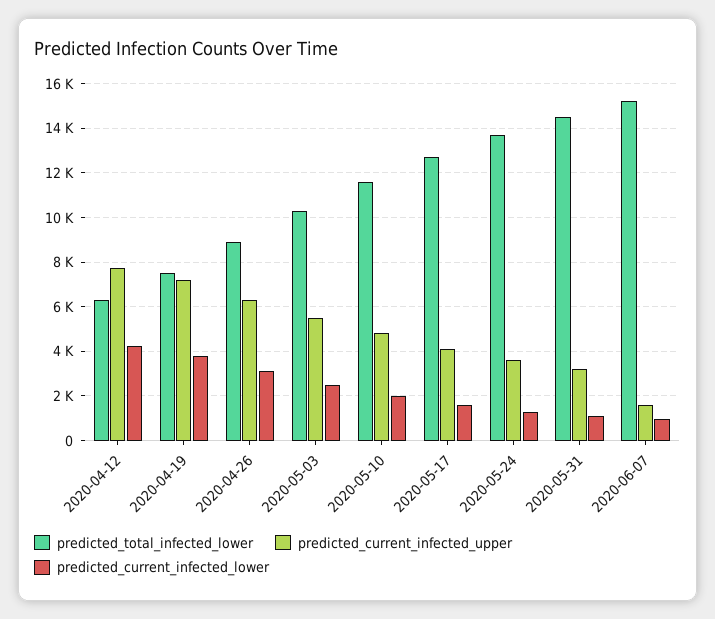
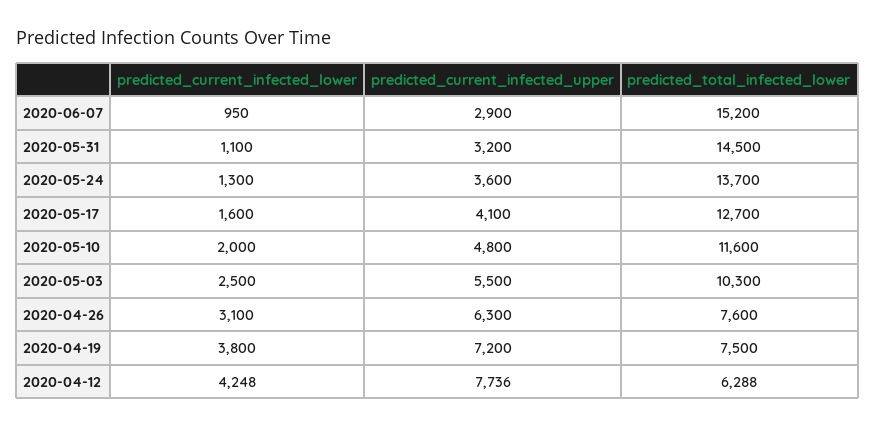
predicted_total_infected_lower, 2020-04-26: 9000 -> 7600
predicted_current_infected_upper, 2020-06-07: 1500 -> 2900

